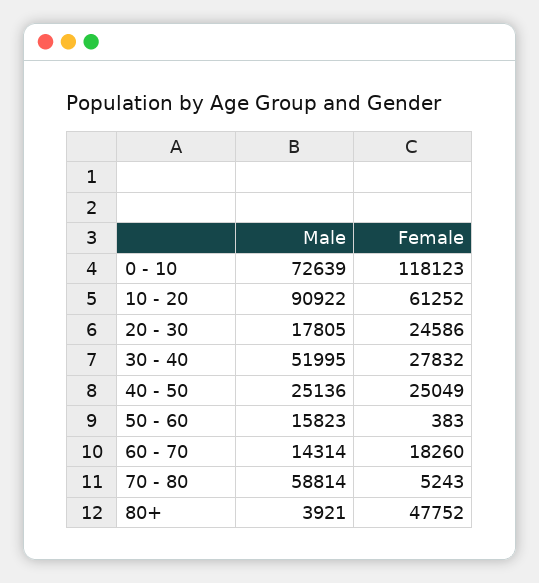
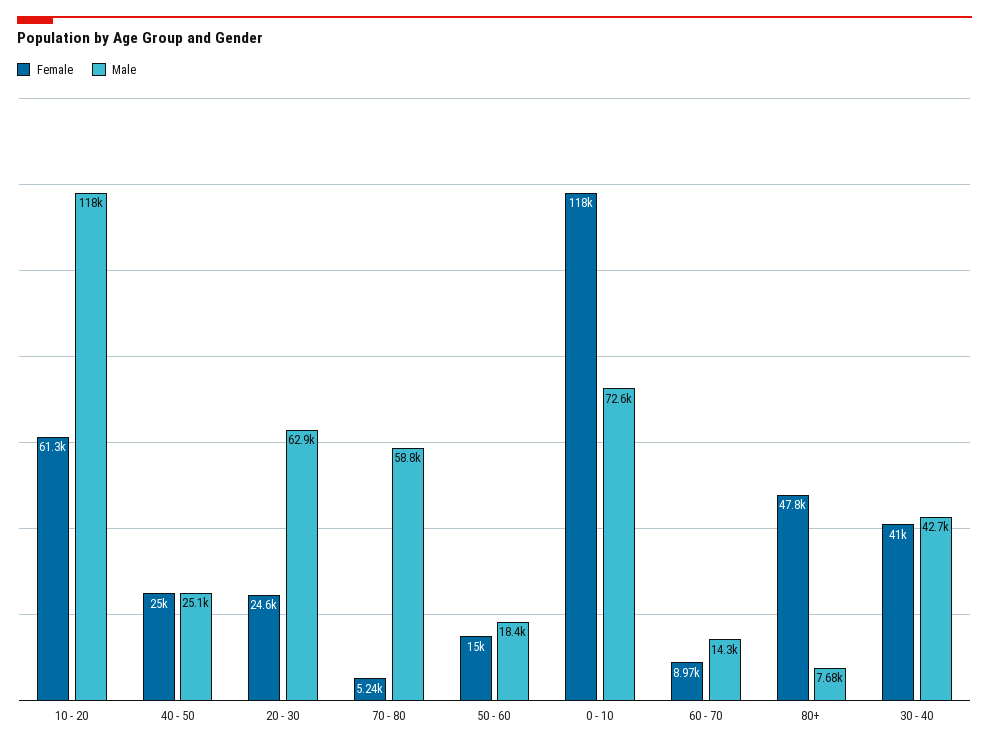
Male, 10 - 20: 90922 -> 118000
Male, 20 - 30: 17805 -> 62900
Male, 30 - 40: 51995 -> 42700
Female, 30 - 40: 27832 -> 41000
Male, 50 - 60: 15823 -> 18400
Female, 50 - 60: 383 -> 15000
Female, 60 - 70: 18260 -> 8970
Male, 80+: 3921 -> 7680

